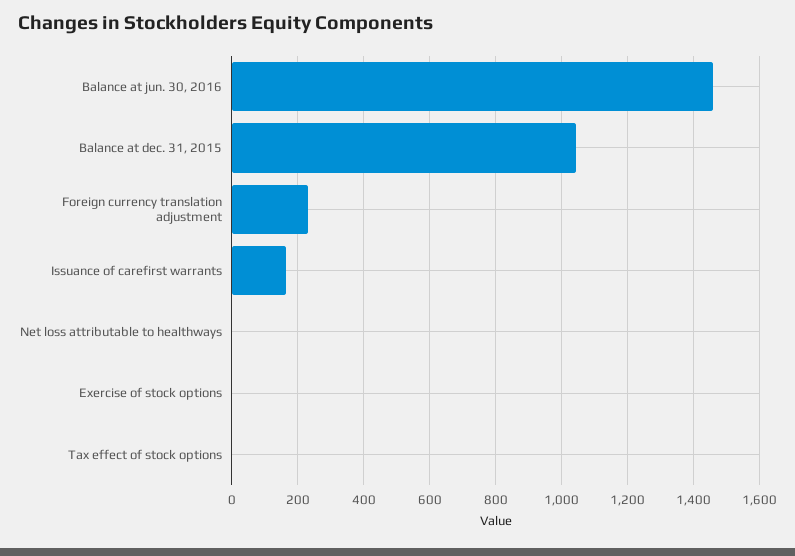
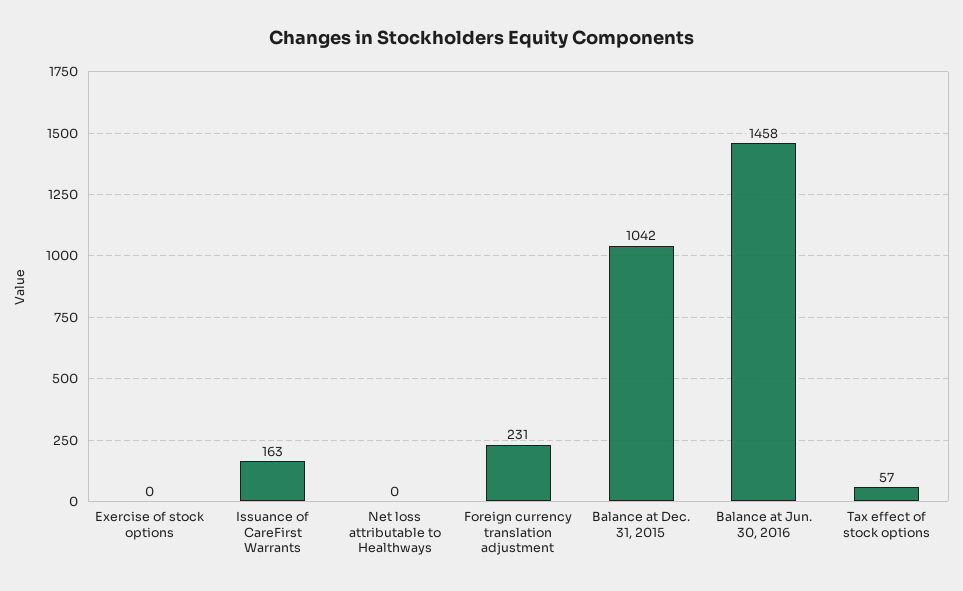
Tax effect of stock options: 0 -> 57

